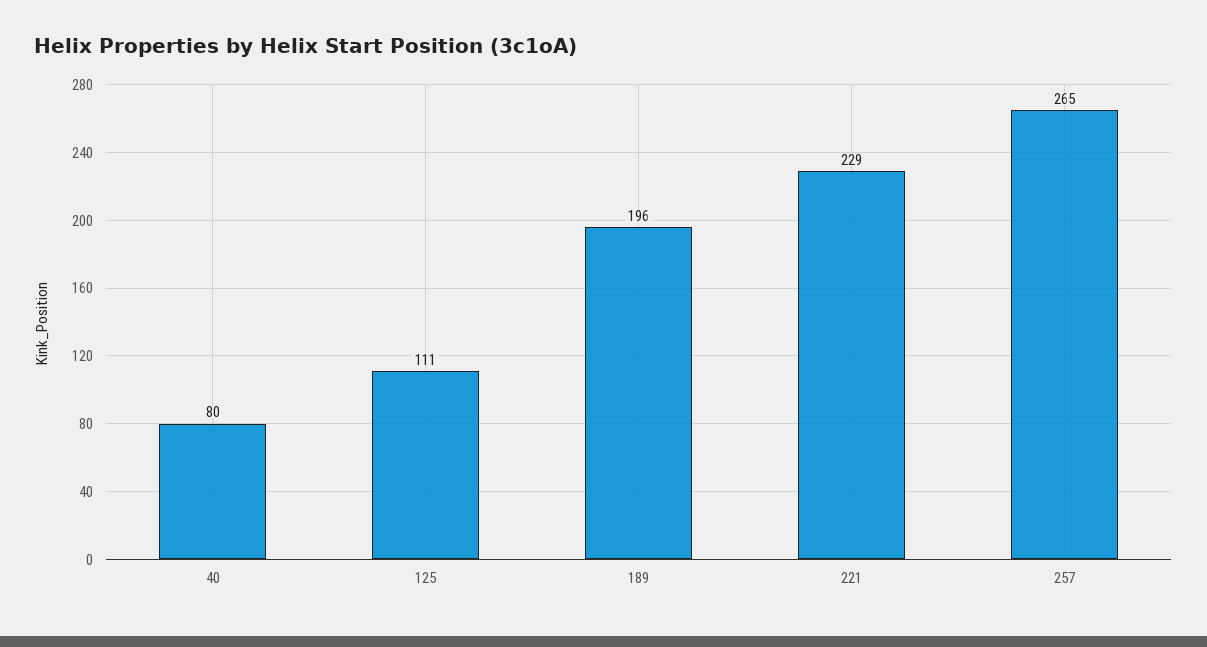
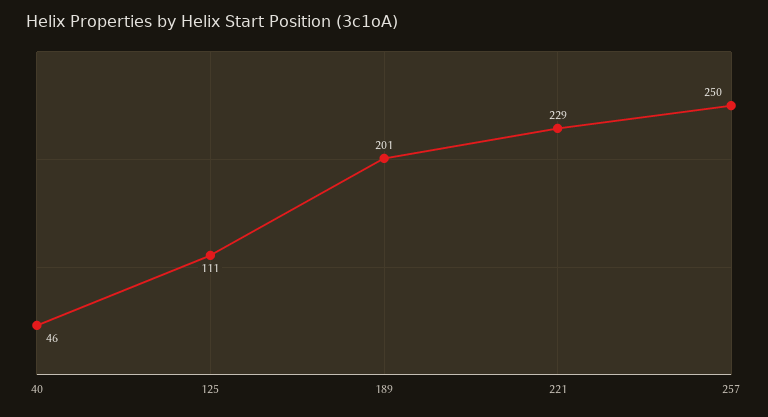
40: 80 -> 46
189: 196 -> 201
257: 265 -> 250

